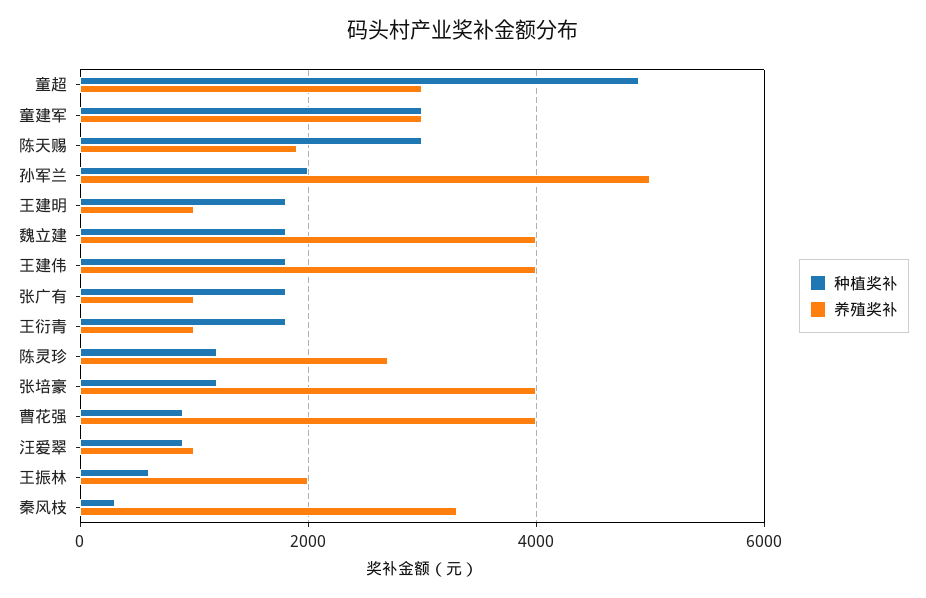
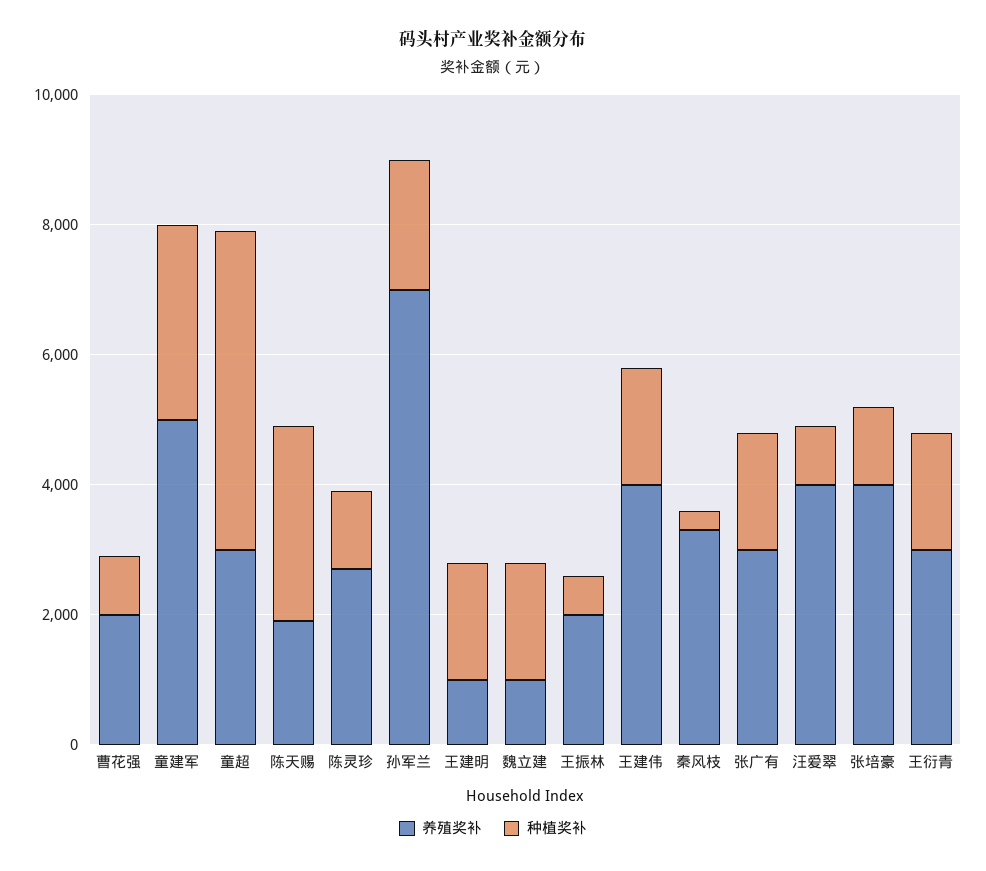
养殖奖补, 童建军: 3000 -> 5000
养殖奖补, 孙军兰: 5000 -> 7000
养殖奖补, 魏立建: 4000 -> 1000
养殖奖补, 张广有: 1000 -> 3000
养殖奖补, 王衍青: 1000 -> 3000
养殖奖补, 曹花强: 4000 -> 2000
养殖奖补, 汪爱翠: 1000 -> 4000

